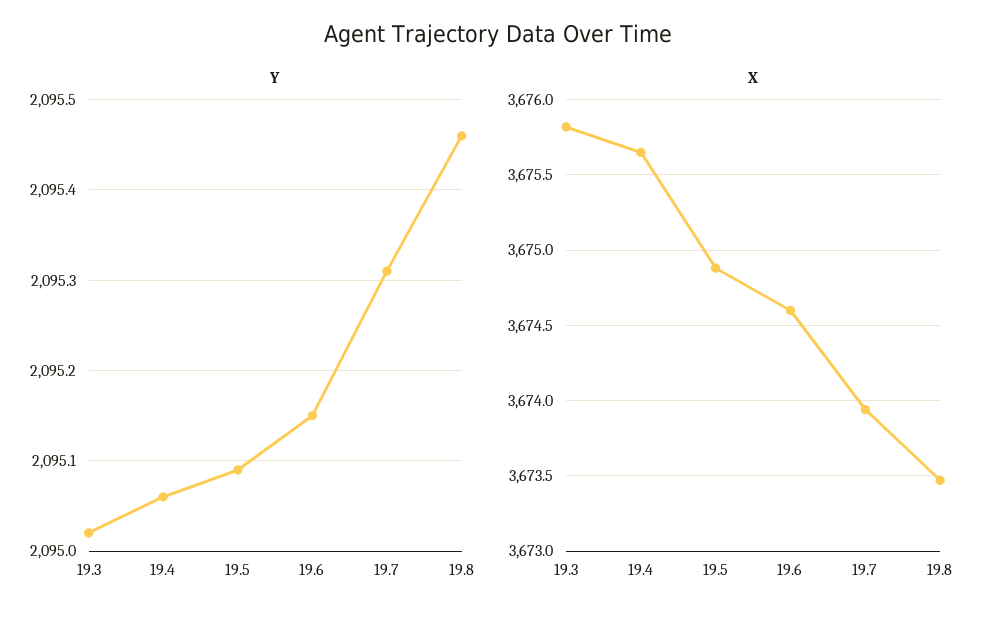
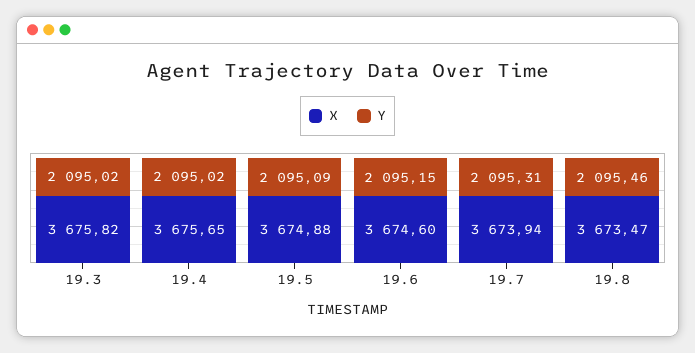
Y, 19.4: 2095.06 -> 2095.02

